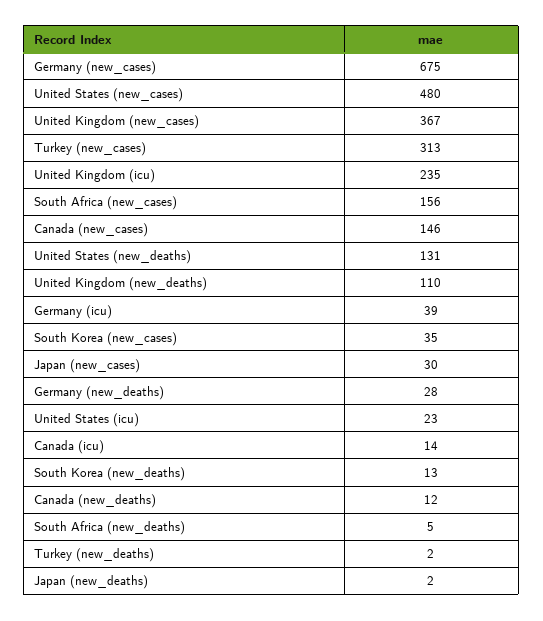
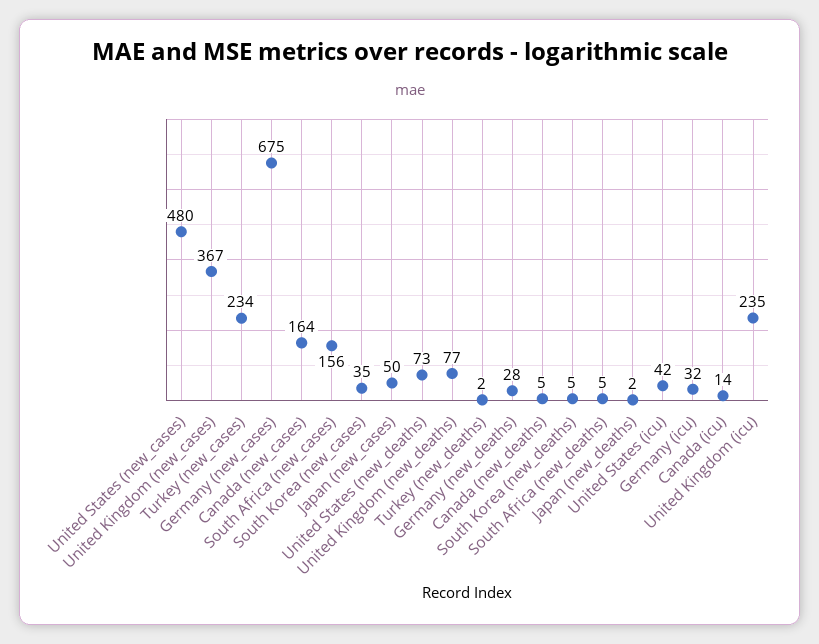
Turkey (new_cases): 313 -> 234
Canada (new_cases): 146 -> 164
United States (new_deaths): 131 -> 73
United Kingdom (new_deaths): 110 -> 77
Germany (icu): 39 -> 32
Japan (new_cases): 30 -> 50
United States (icu): 23 -> 42
South Korea (new_deaths): 13 -> 5
Canada (new_deaths): 12 -> 5

